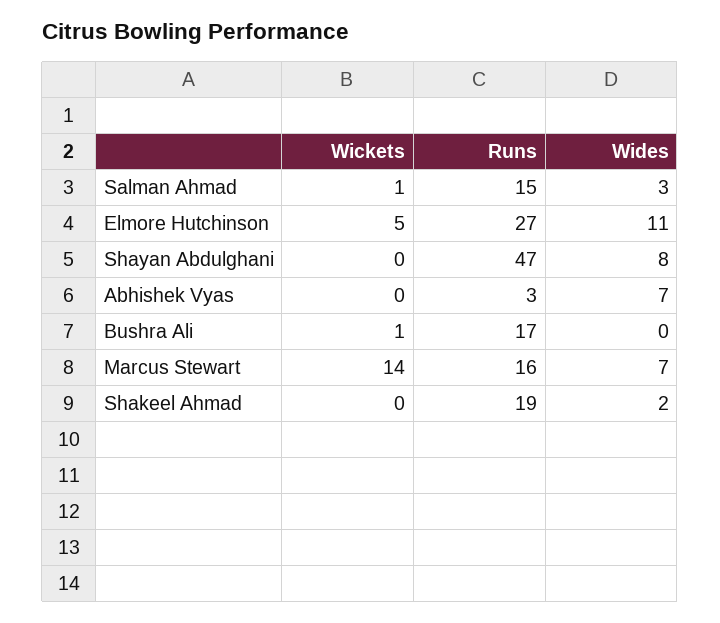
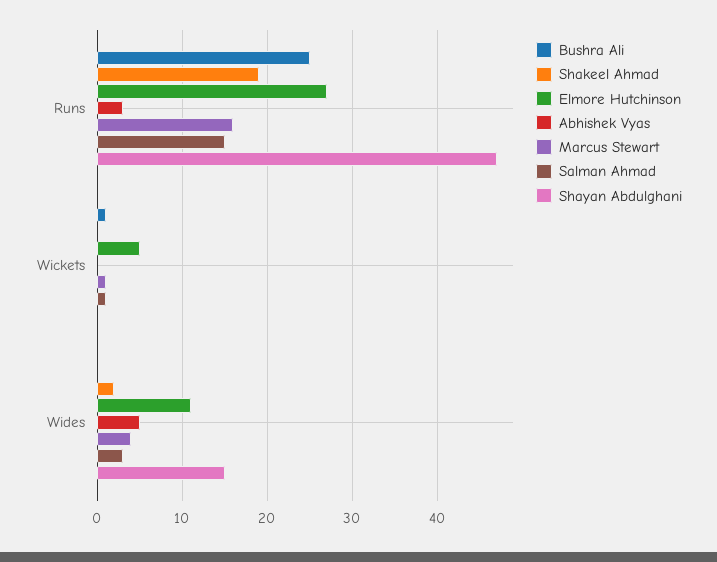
Shayan Abdulghani, Wides: 8 -> 15
Abhishek Vyas, Wides: 7 -> 5
Bushra Ali, Runs: 17 -> 25
Marcus Stewart, Wickets: 14 -> 1
Marcus Stewart, Wides: 7 -> 4

